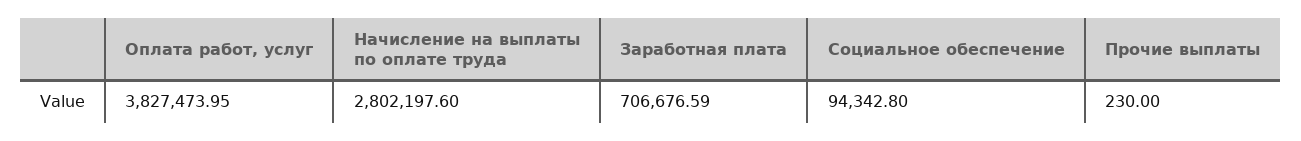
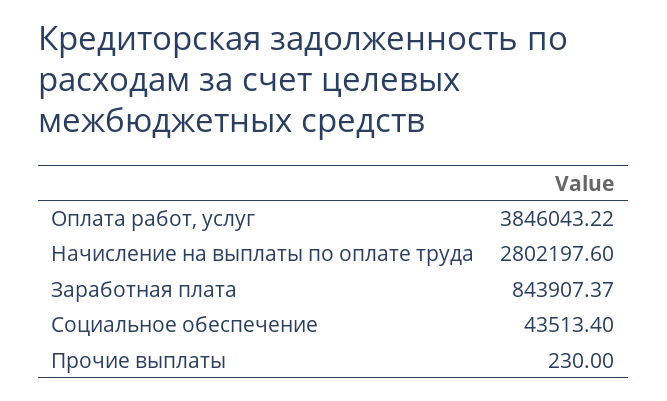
Оплата работ, услуг: 3827473.95 -> 3846043.22
Заработная плата: 706676.59 -> 843907.37
Социальное обеспечение: 94342.8 -> 43513.4

